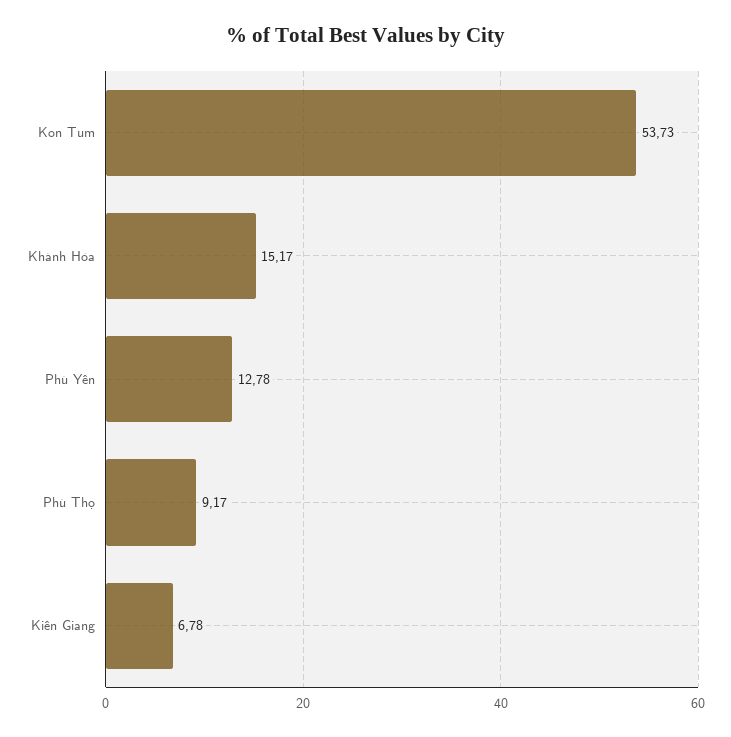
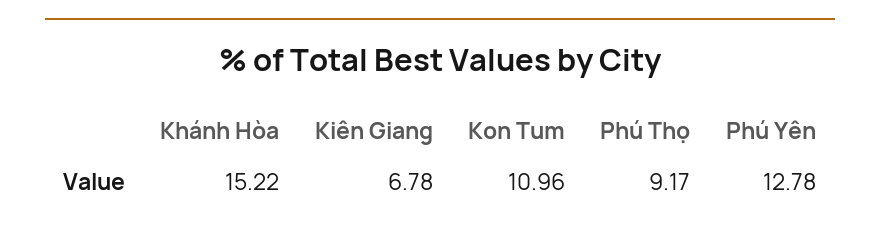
Kon Tum: 53.73 -> 10.96
Khánh Hòa: 15.17 -> 15.22

